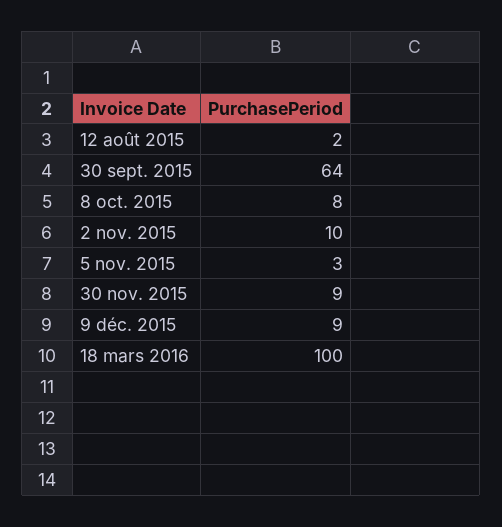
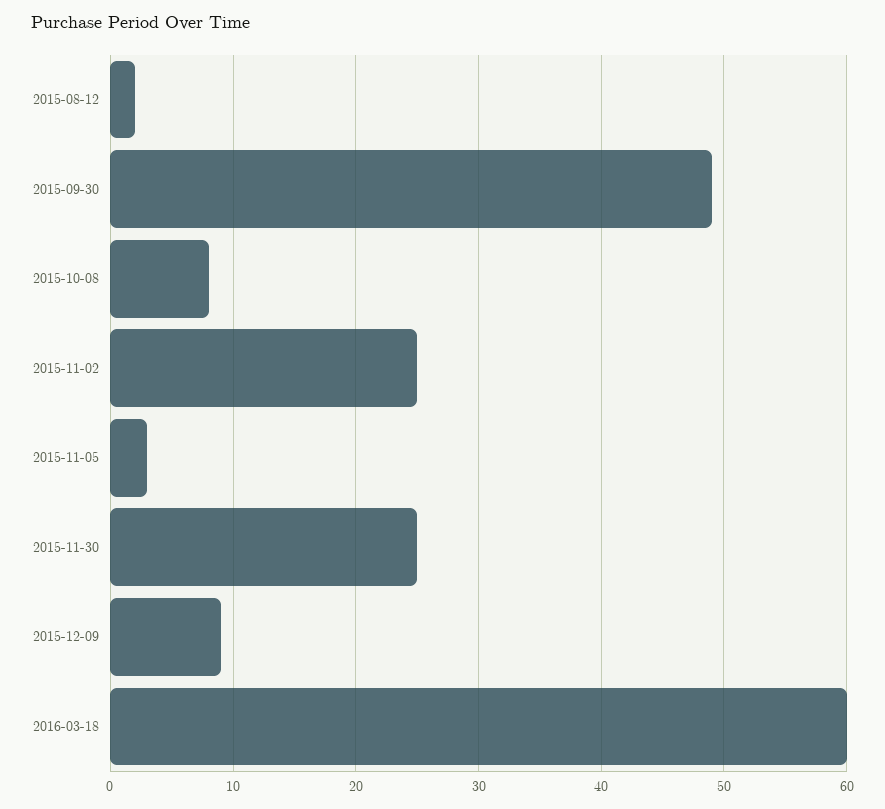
30 sept. 2015: 64 -> 49
2 nov. 2015: 10 -> 25
30 nov. 2015: 9 -> 25
18 mars 2016: 100 -> 60

